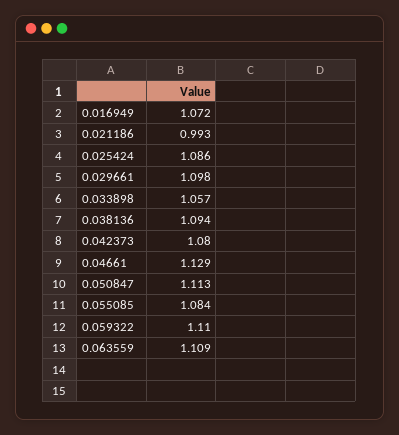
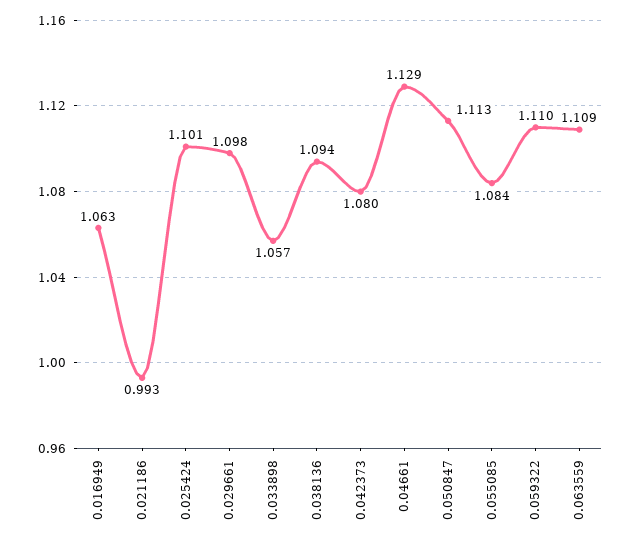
0.016949: 1.072 -> 1.063
0.025424: 1.086 -> 1.101

